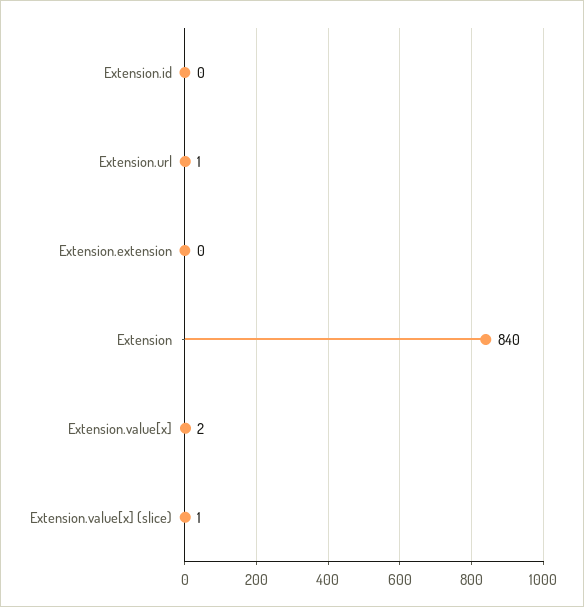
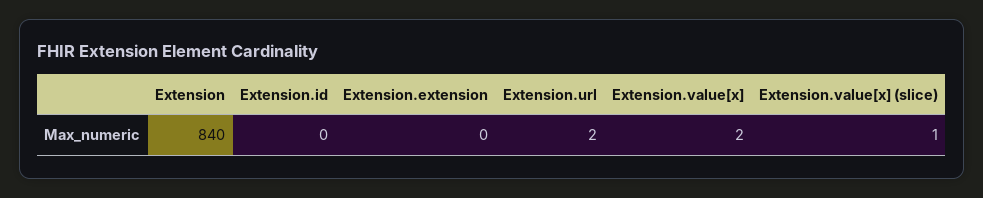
Extension.url: 1 -> 2

